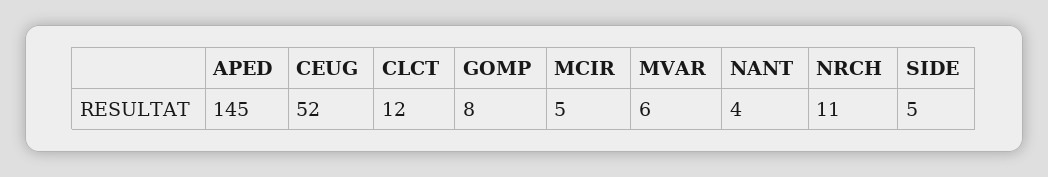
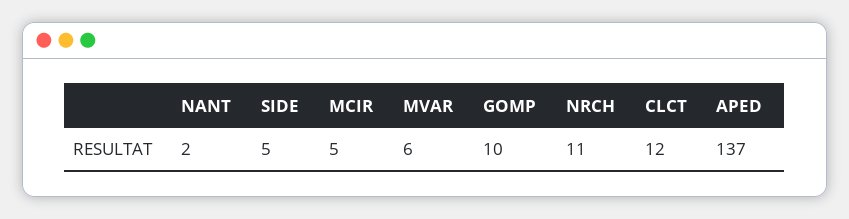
APED: 145 -> 137
CEUG: 52 -> none
GOMP: 8 -> 10
NANT: 4 -> 2

